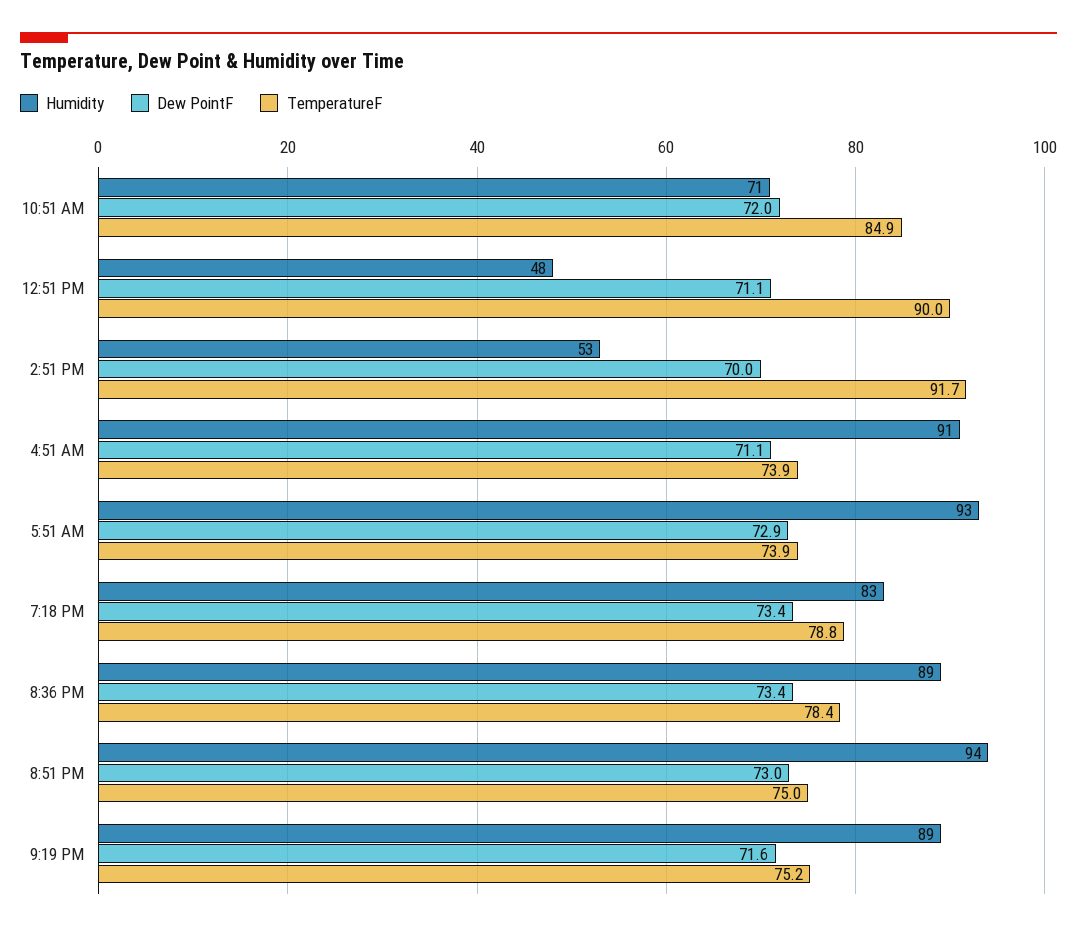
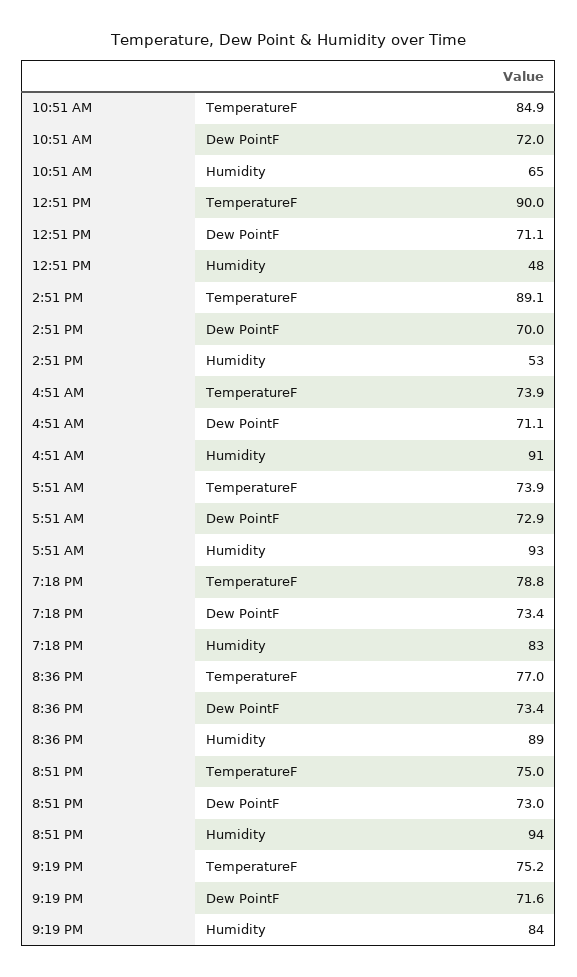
Humidity, 10:51 AM: 71 -> 65
TemperatureF, 2:51 PM: 91.7 -> 89.1
TemperatureF, 8:36 PM: 78.4 -> 77
Humidity, 9:19 PM: 89 -> 84

